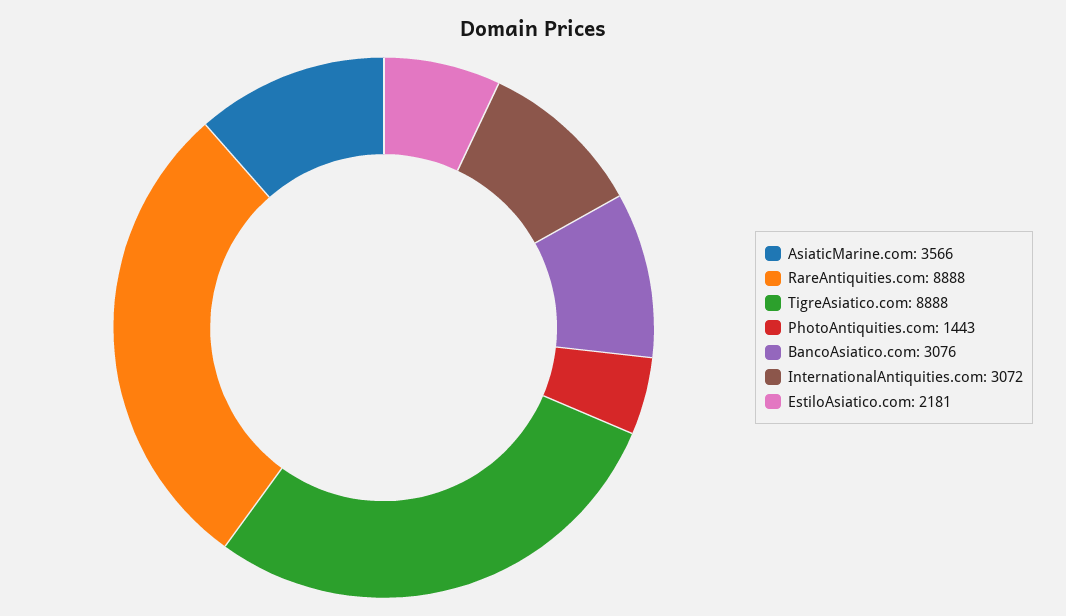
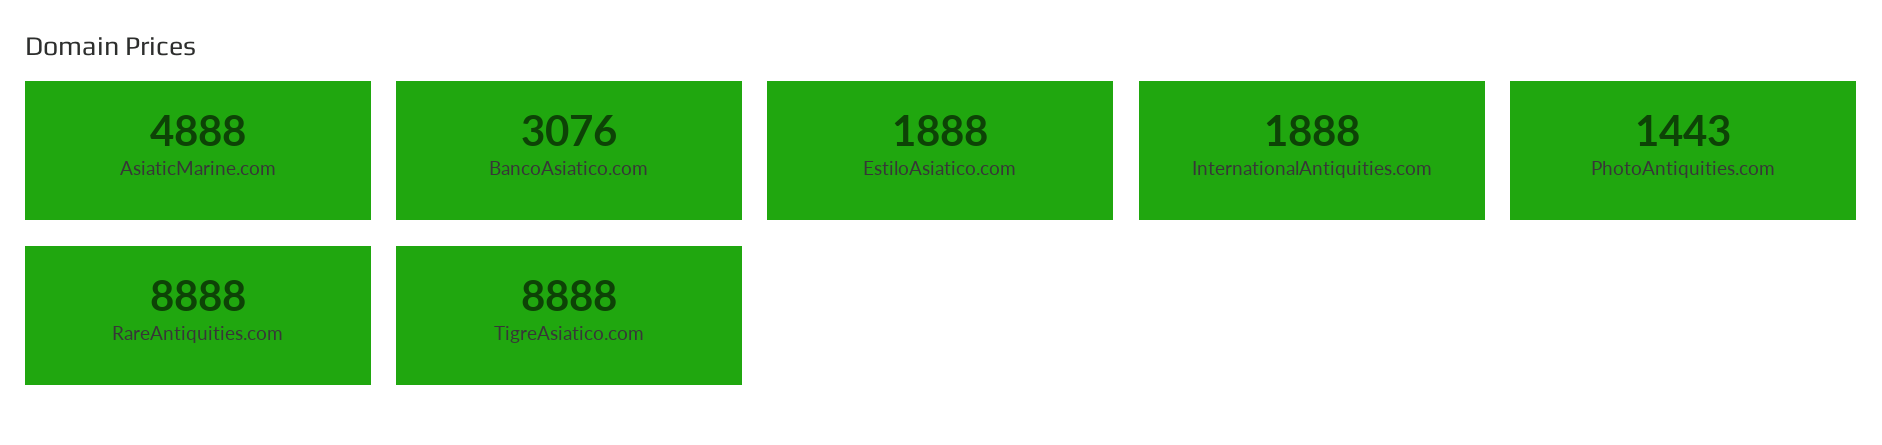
AsiaticMarine.com: 3566 -> 4888
InternationalAntiquities.com: 3072 -> 1888
EstiloAsiatico.com: 2181 -> 1888

